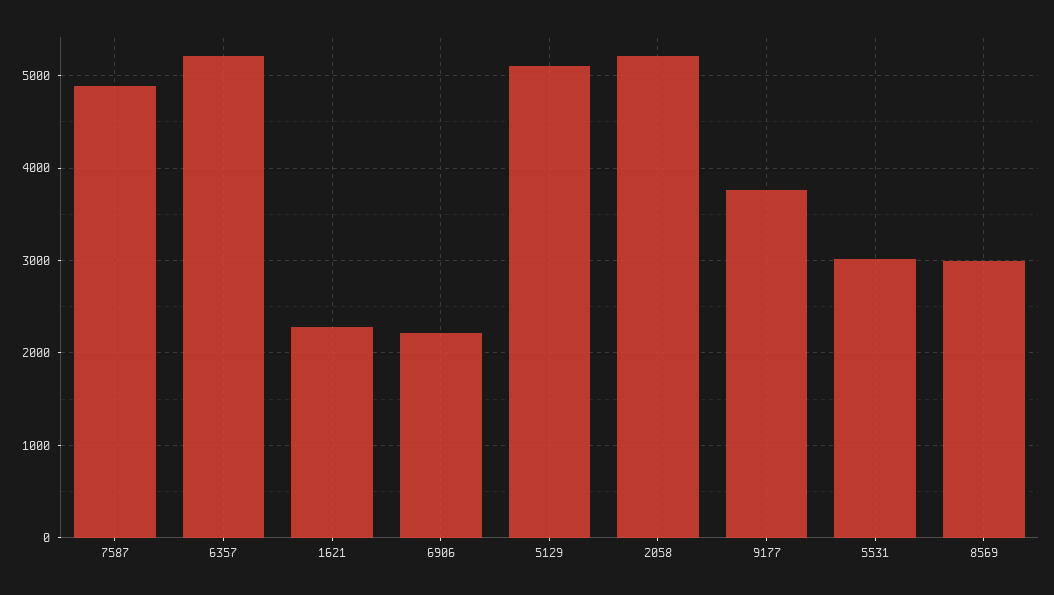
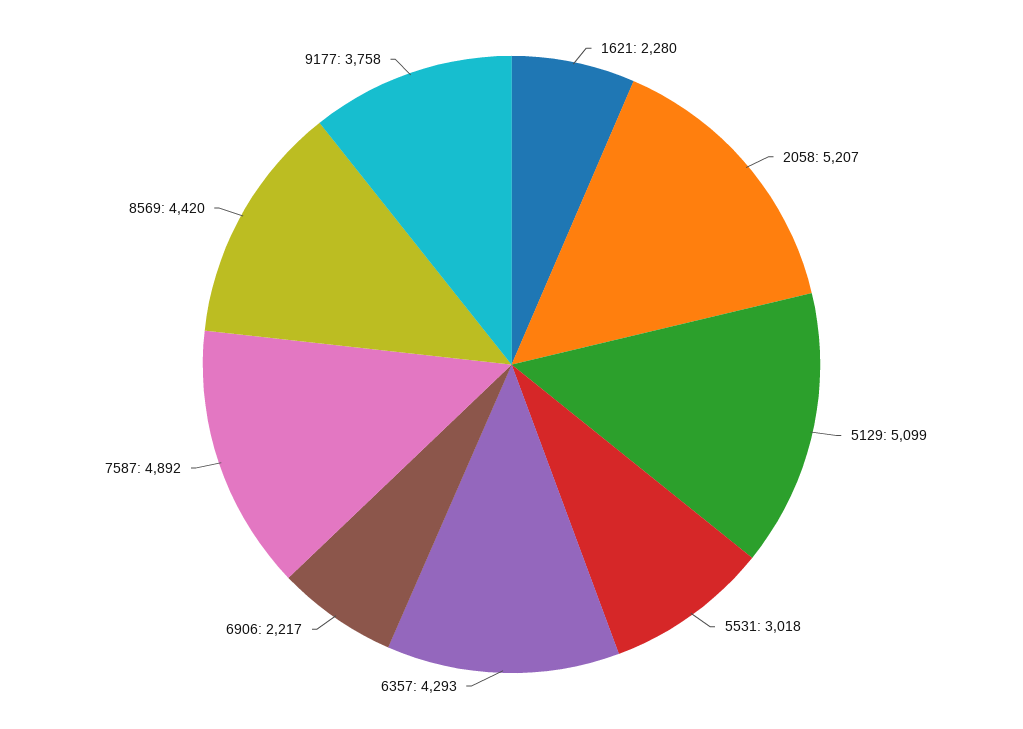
6357: 5200 -> 4293
8569: 3000 -> 4420

